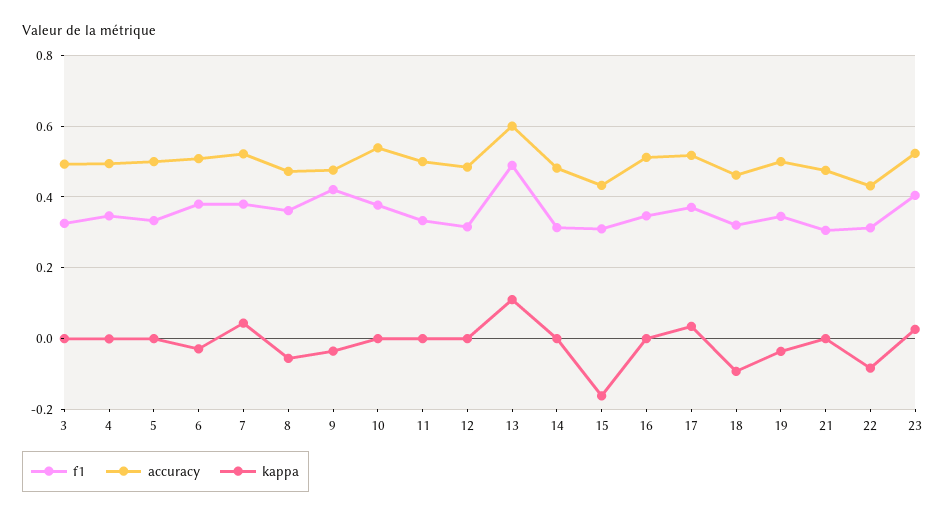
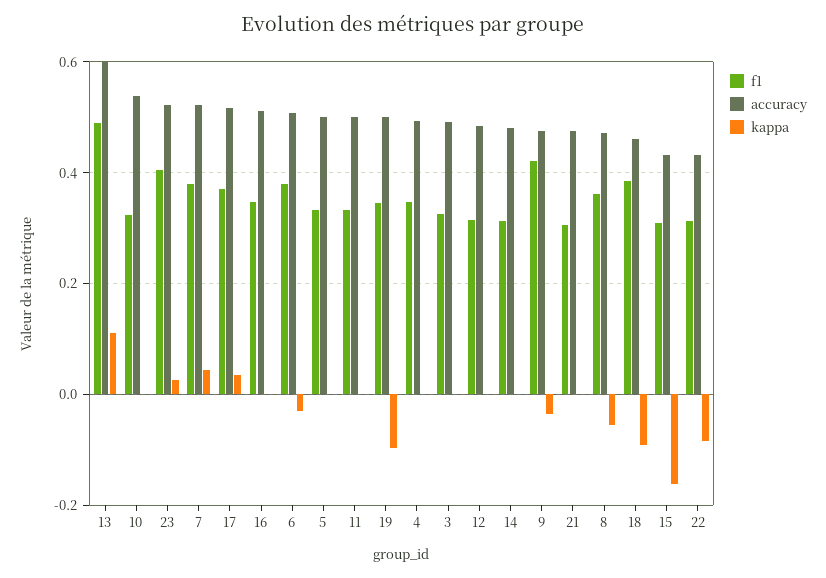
f1, 10: 0.38 -> 0.32
f1, 18: 0.32 -> 0.38
kappa, 19: -0.04 -> -0.1

